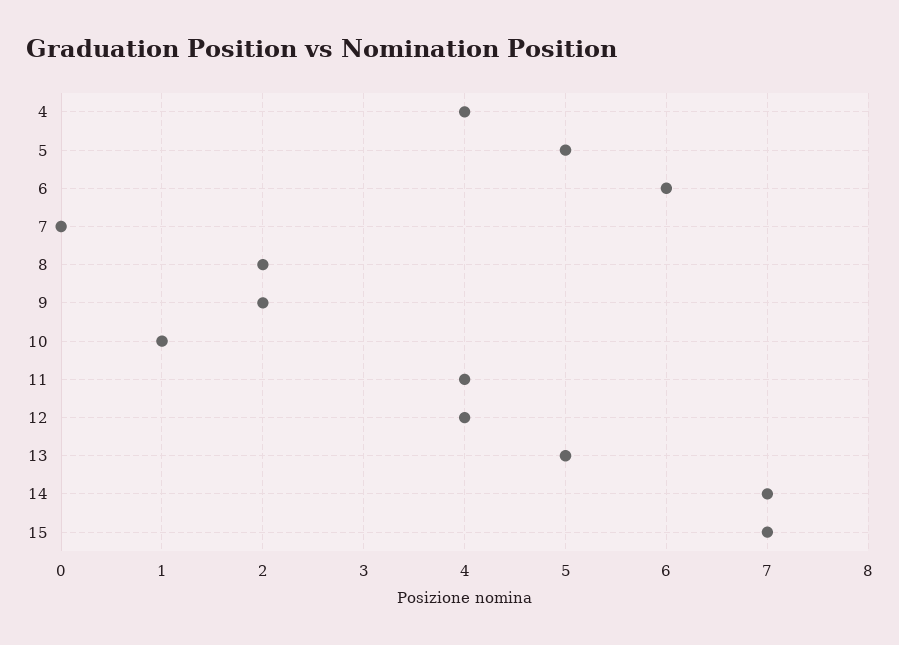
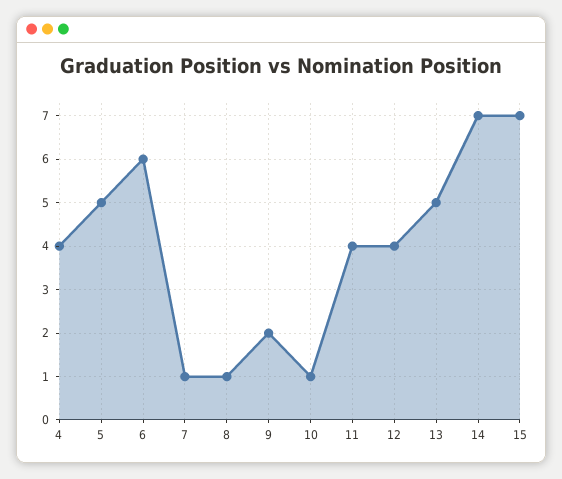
7: 0 -> 1
8: 2 -> 1

